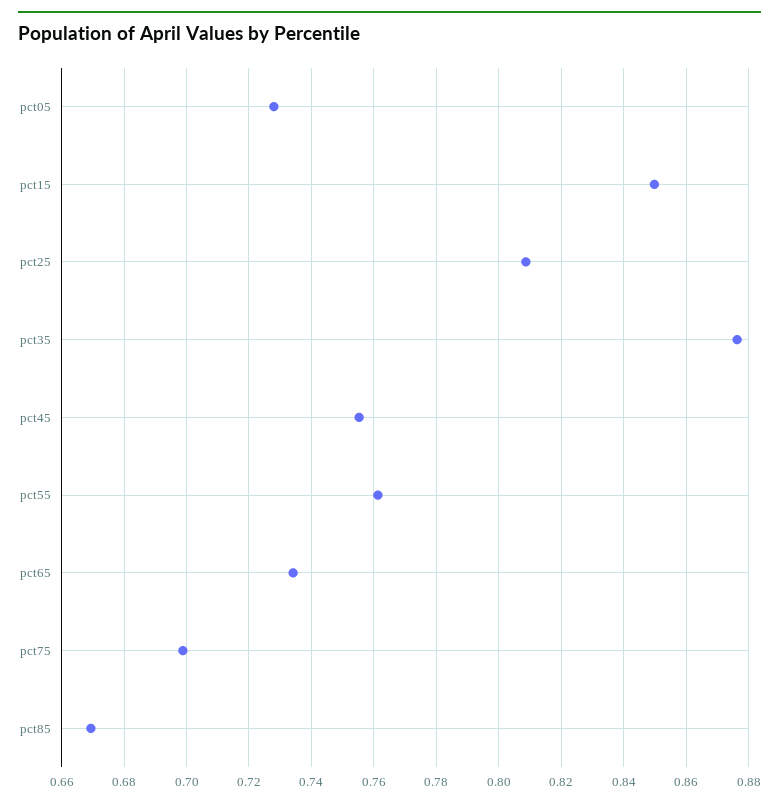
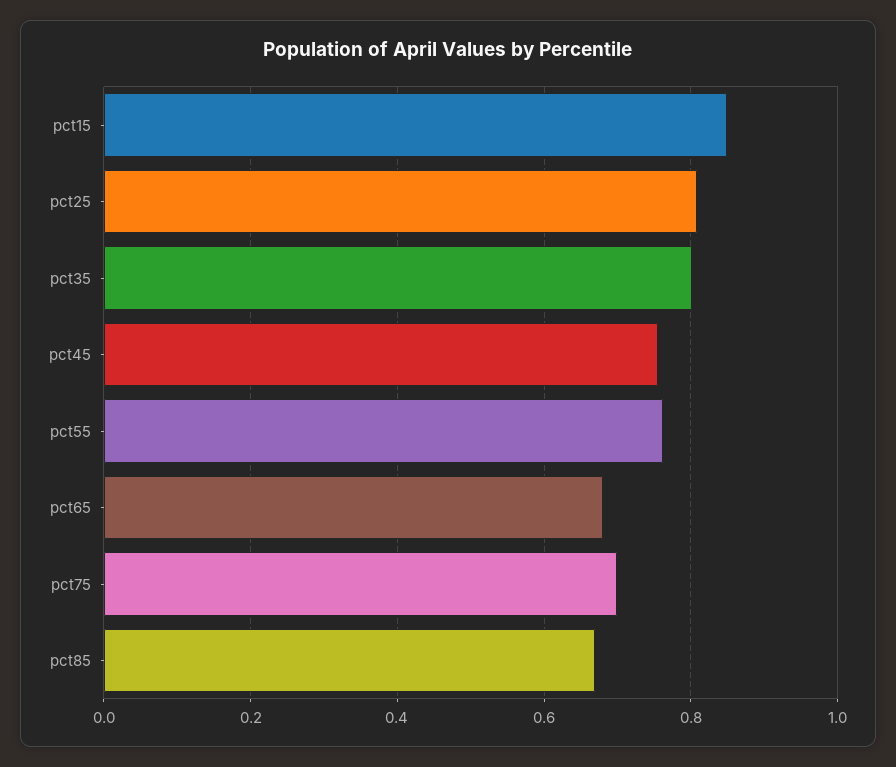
pct05: 0.728 -> none
pct35: 0.876 -> 0.8
pct65: 0.734 -> 0.68

